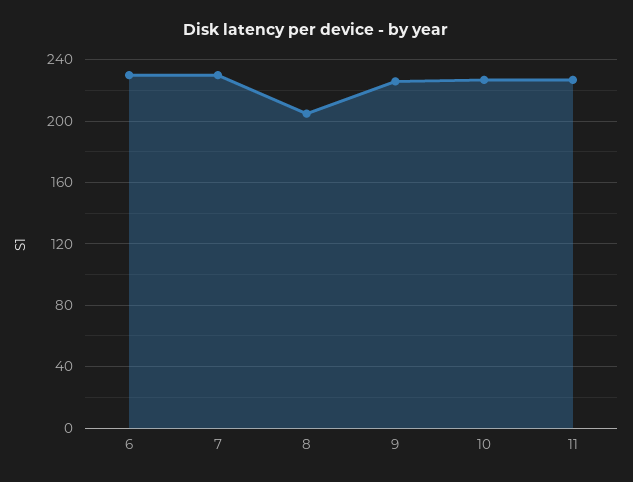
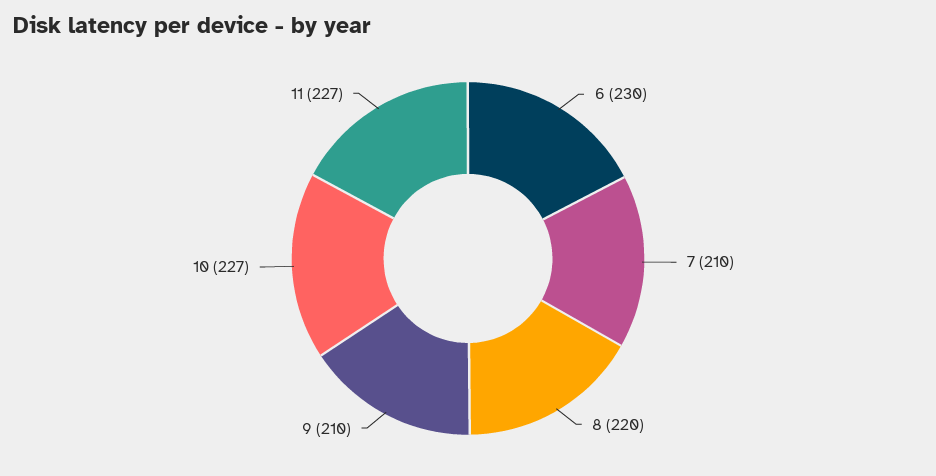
7: 230 -> 210
8: 205 -> 220
9: 225 -> 210

